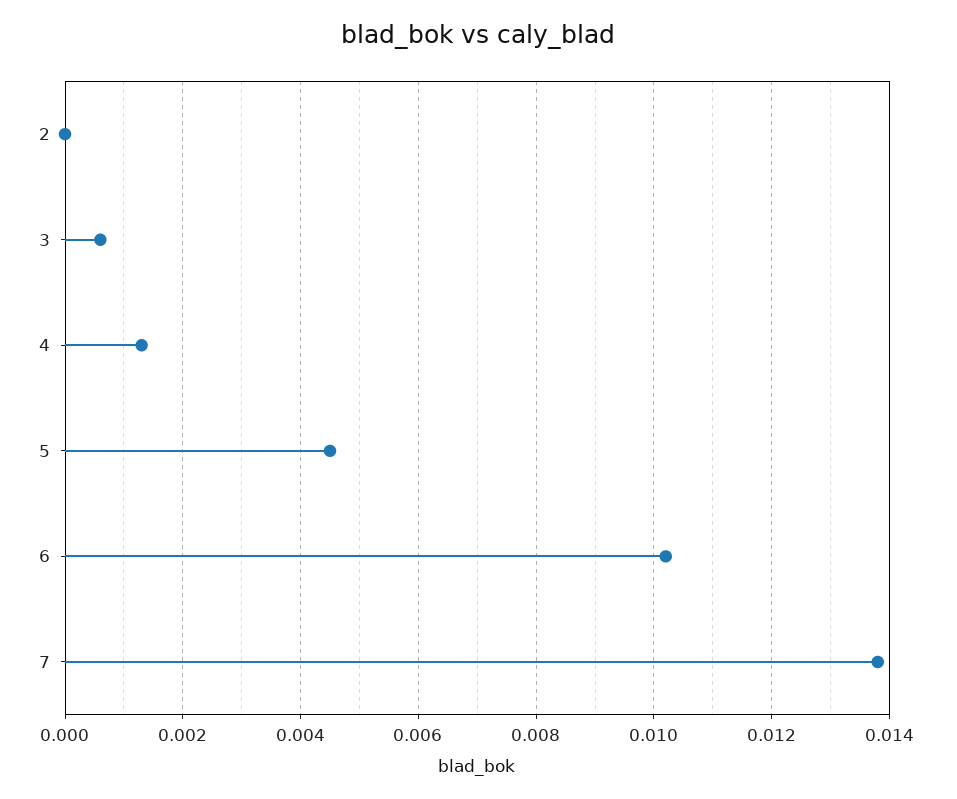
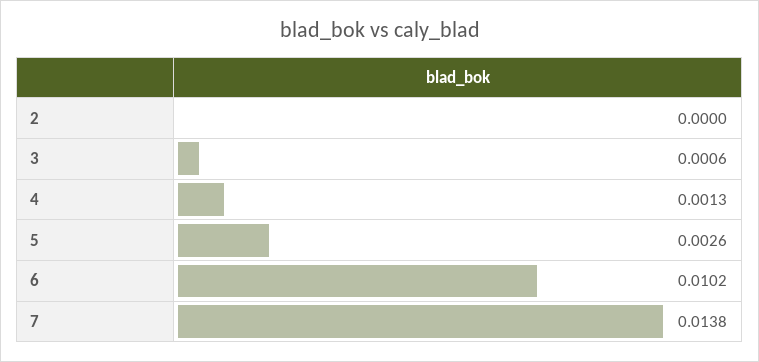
5: 0.0045 -> 0.0026

